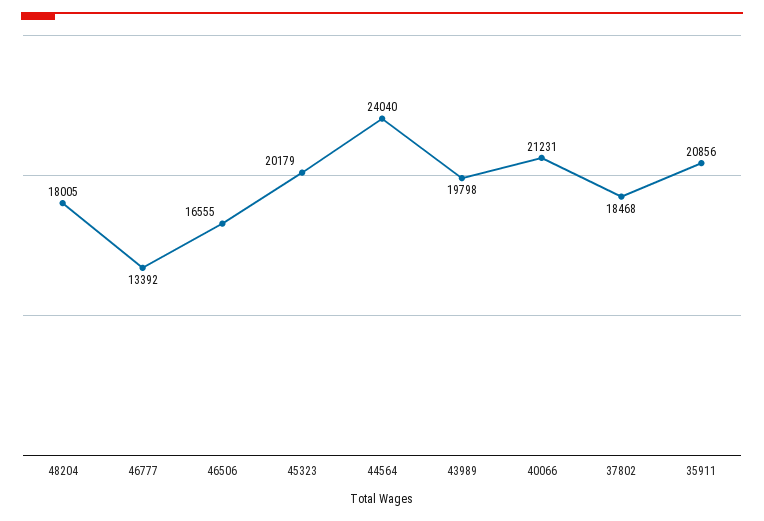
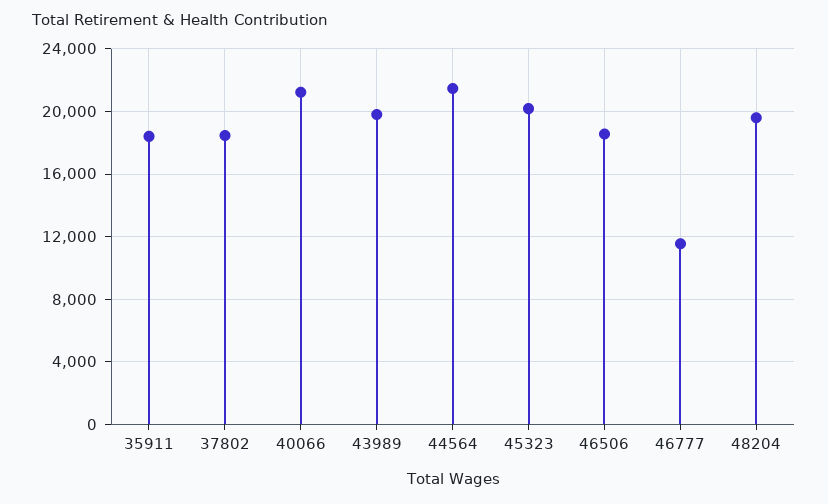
48204: 18005 -> 19500
46777: 13392 -> 11500
46506: 16555 -> 18500
44564: 24040 -> 21500
35911: 20856 -> 18500

